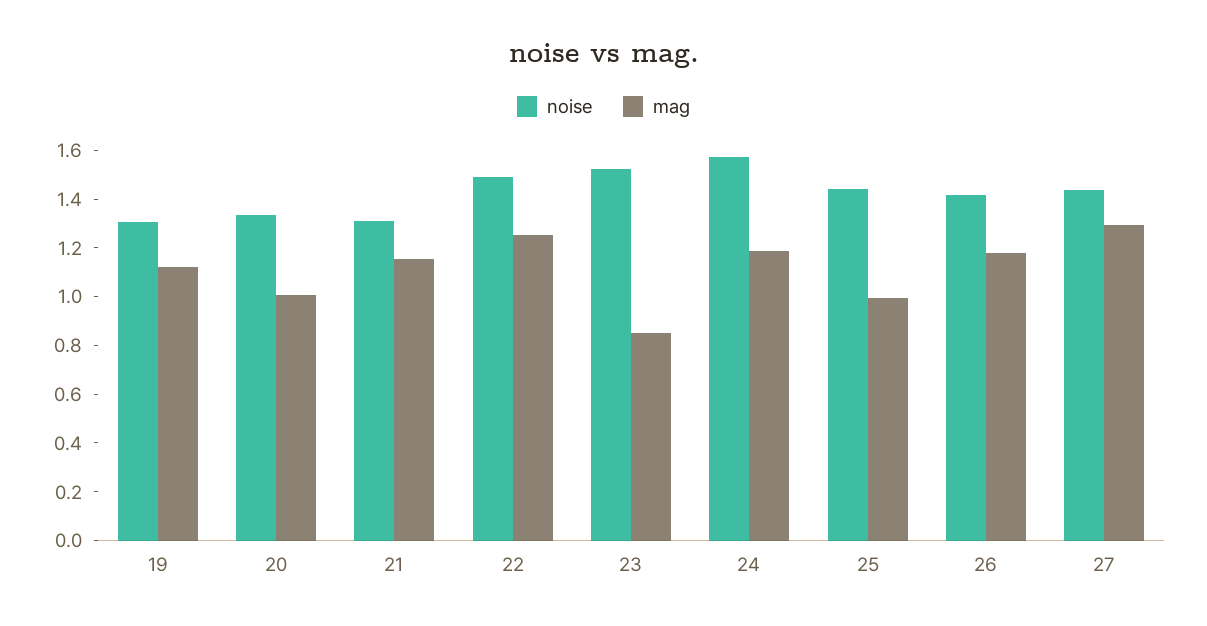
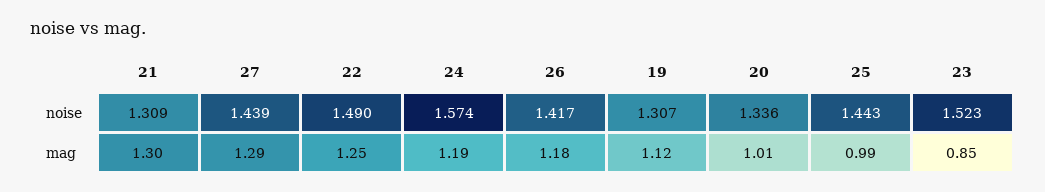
mag, 21: 1.15 -> 1.3

